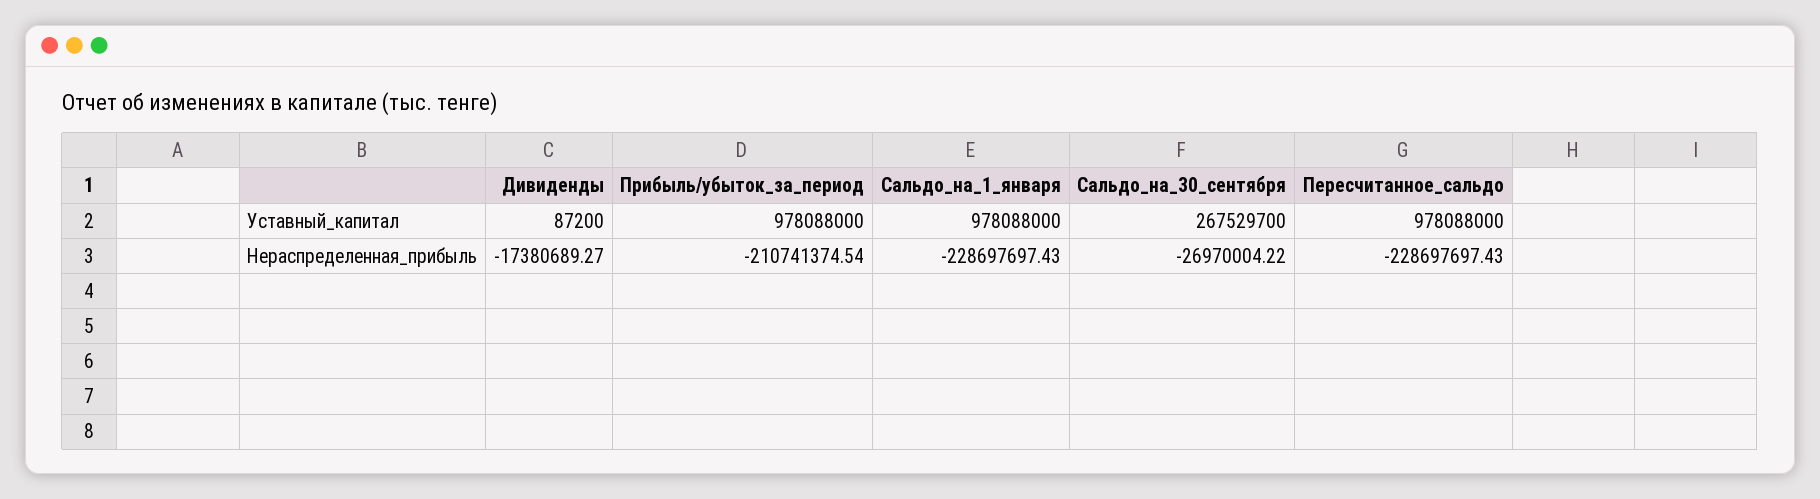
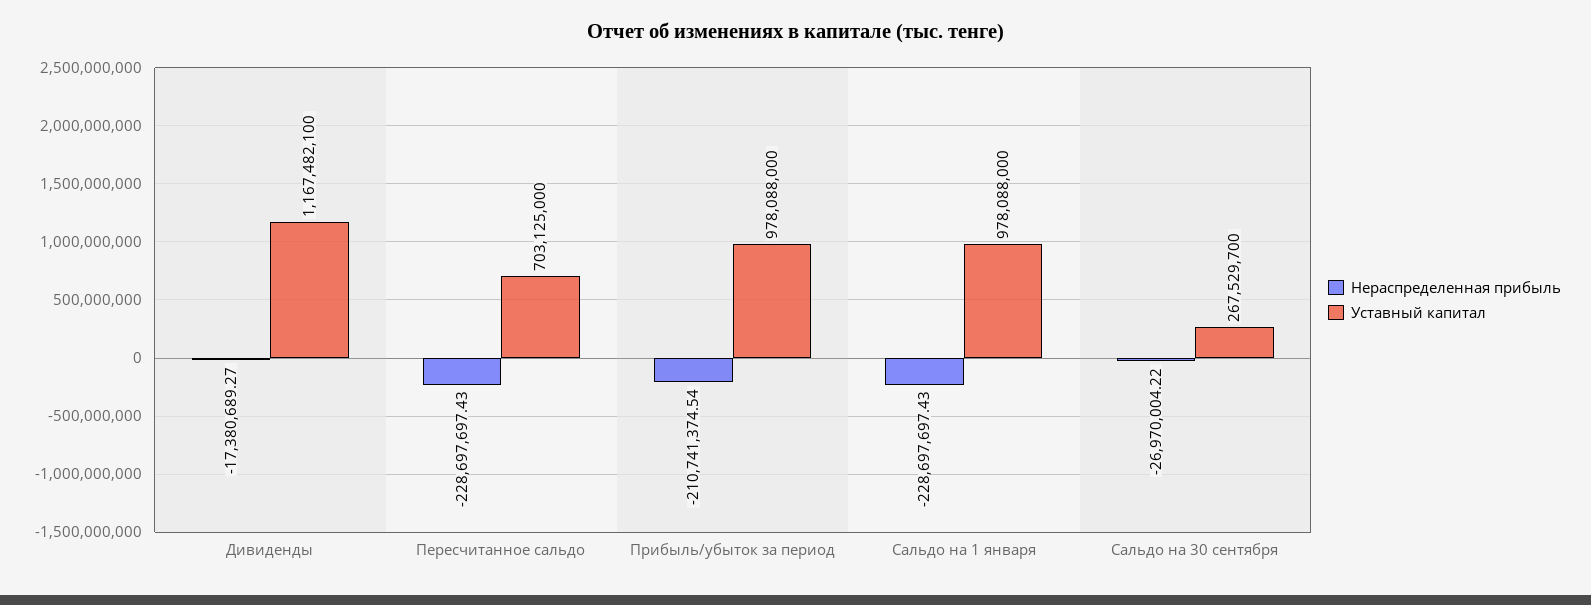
Уставный_капитал, Дивиденды: 87200 -> 1167482100
Уставный_капитал, Пересчитанное_сальдо: 978088000 -> 703125000

